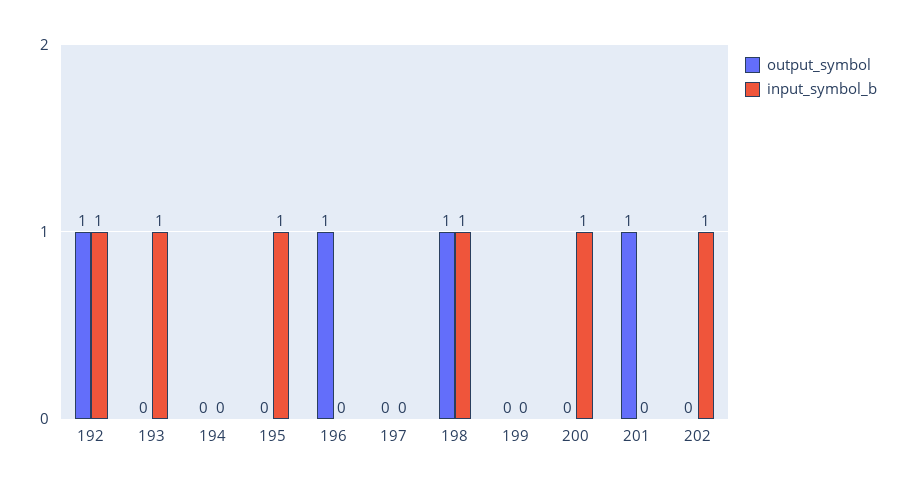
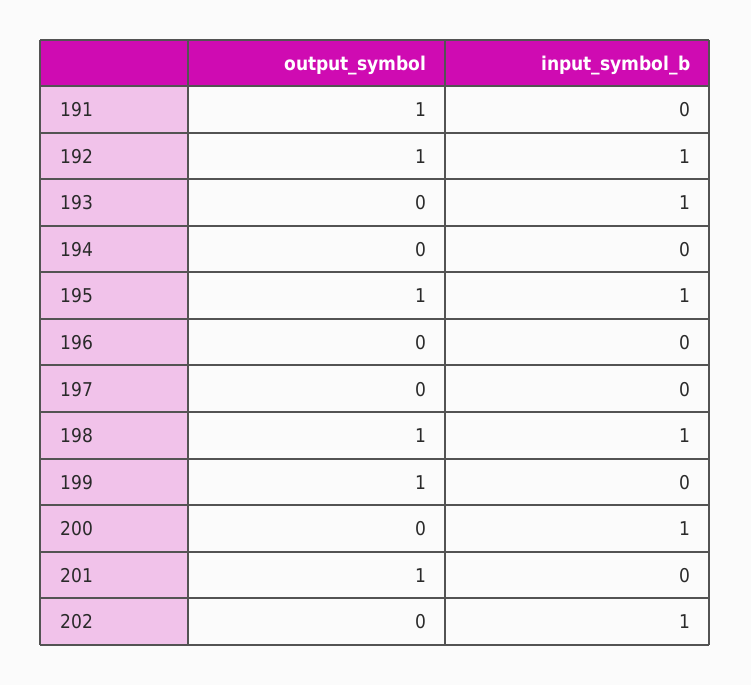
output_symbol, 195: 0 -> 1
output_symbol, 196: 1 -> 0
output_symbol, 199: 0 -> 1
output_symbol, 191: none -> 1
input_symbol_b, 191: none -> 0

